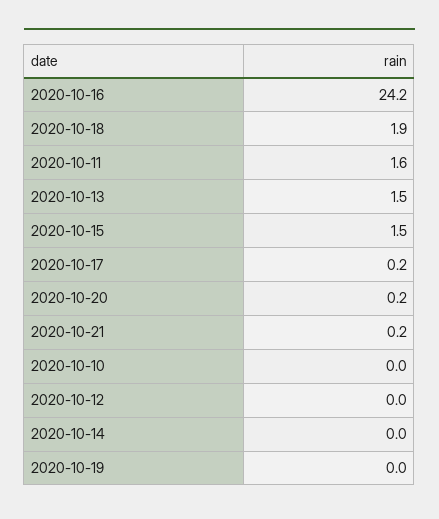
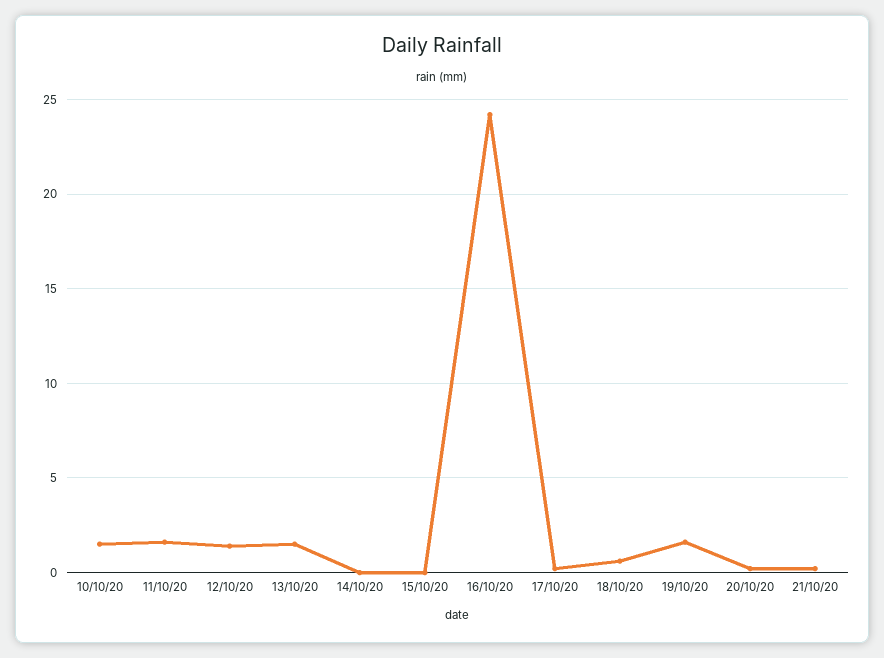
2020-10-18: 1.9 -> 0.5
2020-10-15: 1.5 -> 0
2020-10-10: 0 -> 1.5
2020-10-12: 0 -> 1.5
2020-10-19: 0 -> 1.5

